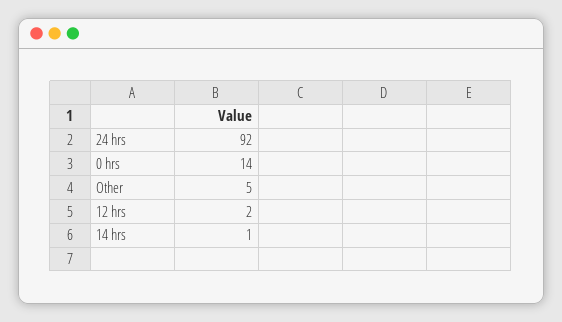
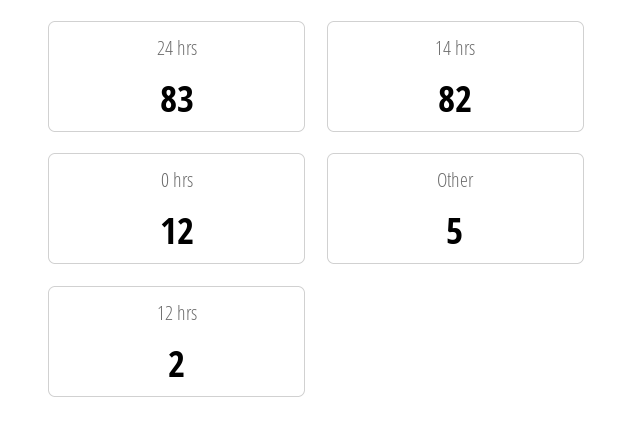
24 hrs: 92 -> 83
0 hrs: 14 -> 12
14 hrs: 1 -> 82

